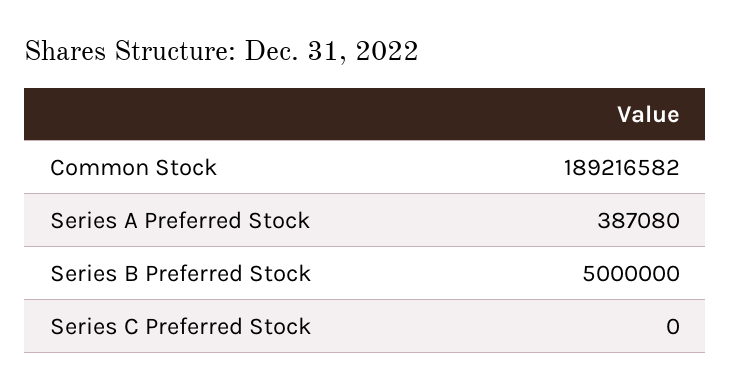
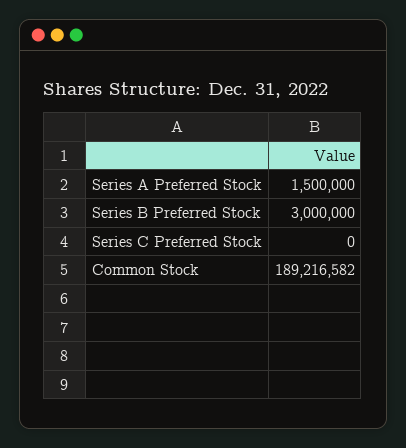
Series A Preferred Stock: 387080 -> 1500000
Series B Preferred Stock: 5000000 -> 3000000

